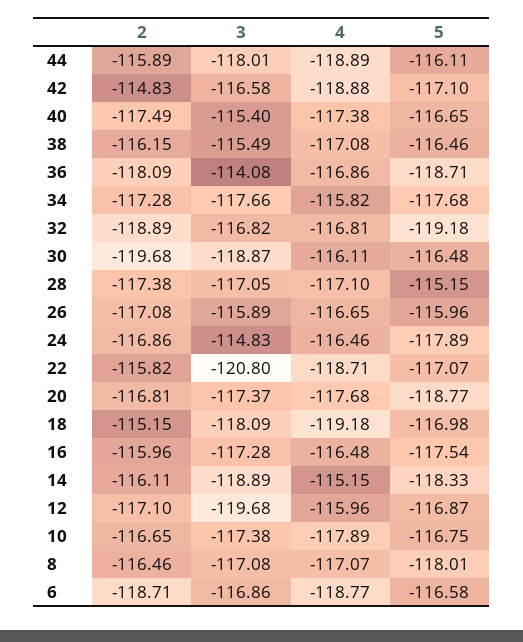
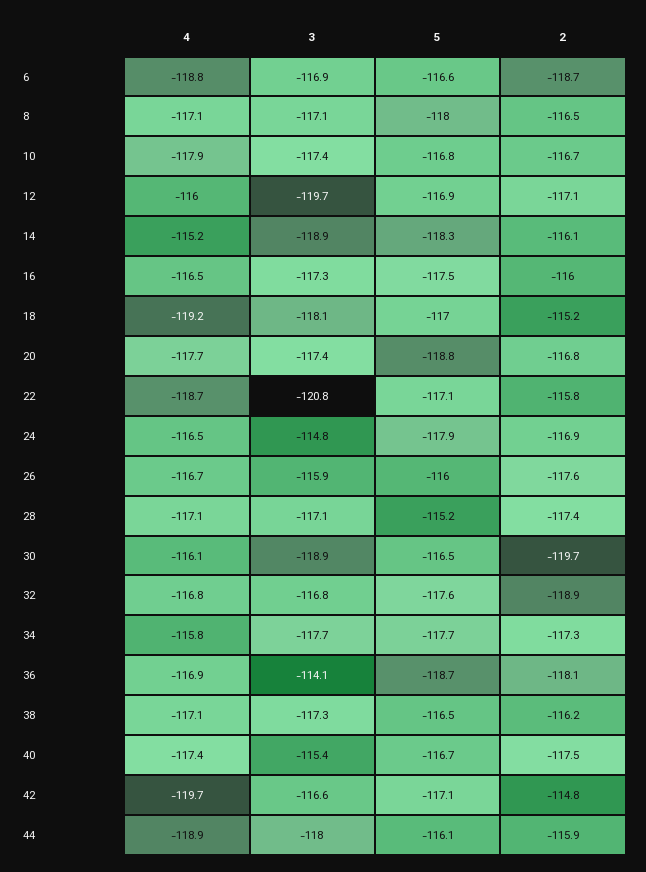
4, 42: -118.88 -> -119.7
3, 38: -115.49 -> -117.3
5, 32: -119.18 -> -117.6
2, 26: -117.08 -> -117.6

